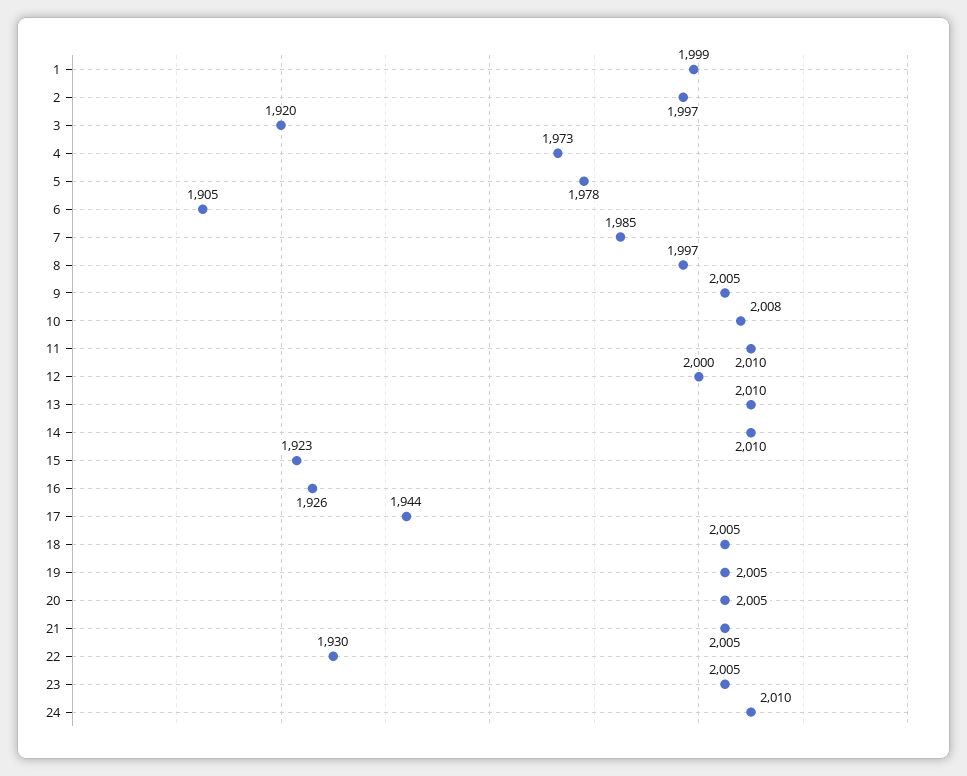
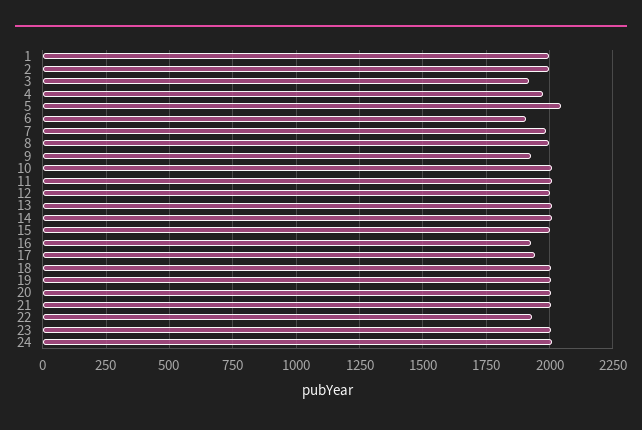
5: 1978 -> 2050
9: 2005 -> 1925
15: 1923 -> 2000

